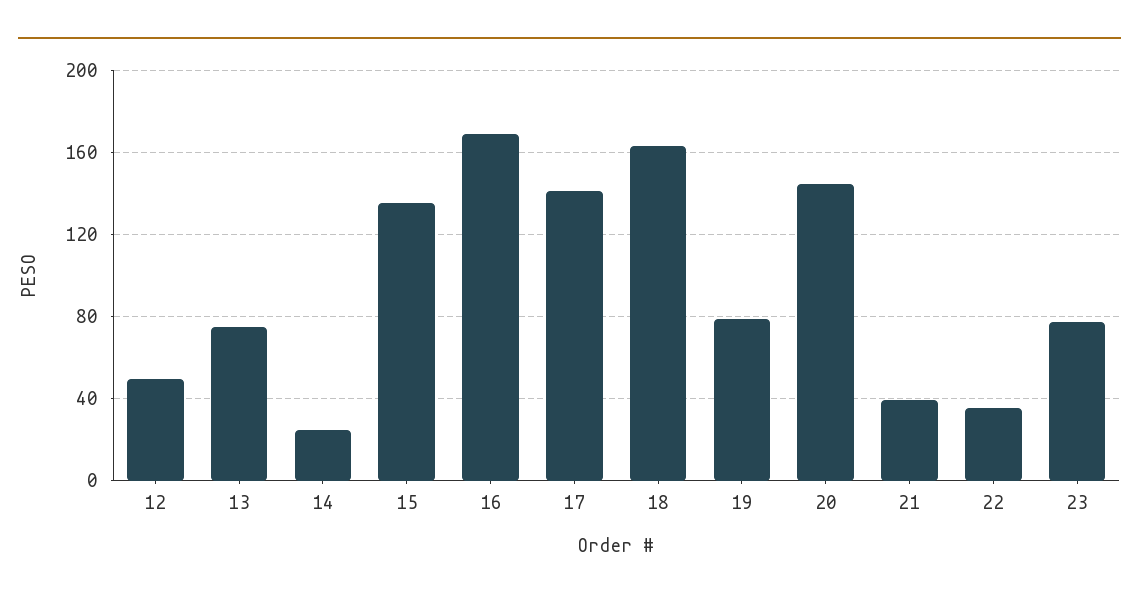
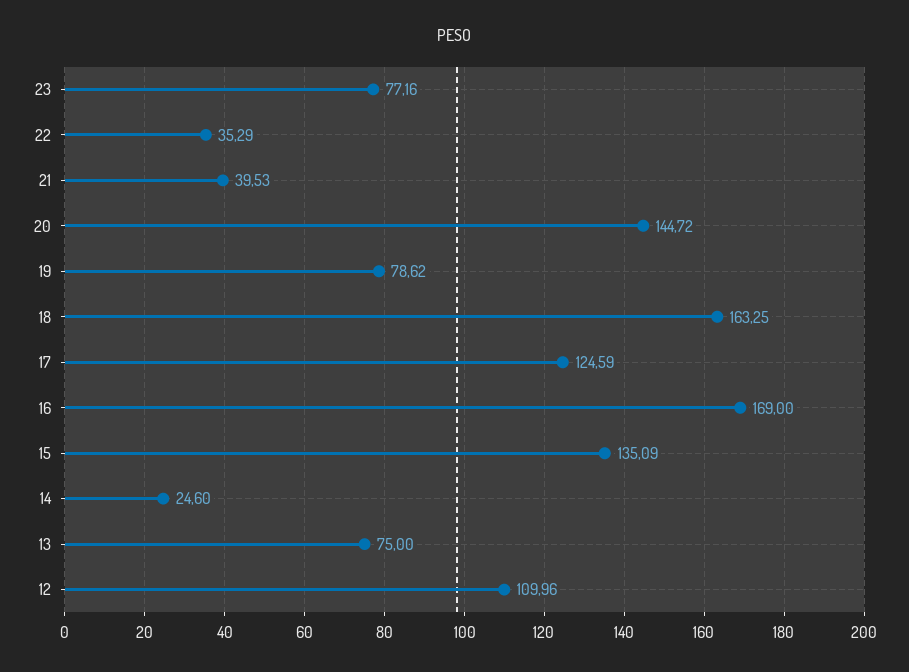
12: 50 -> 109.96
17: 140 -> 124.59

